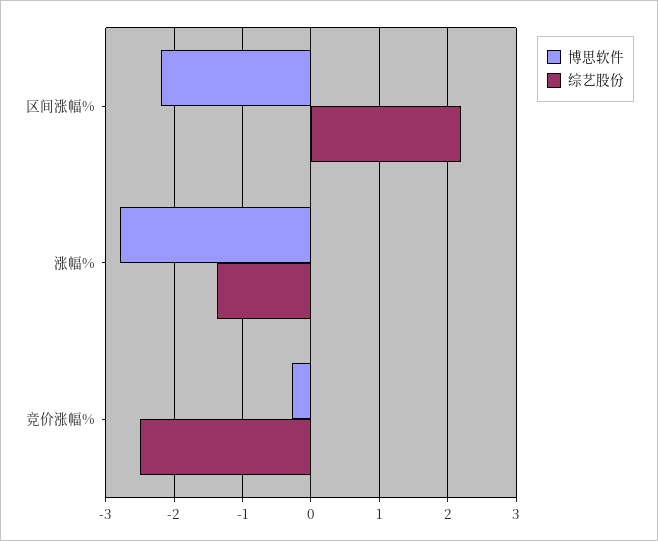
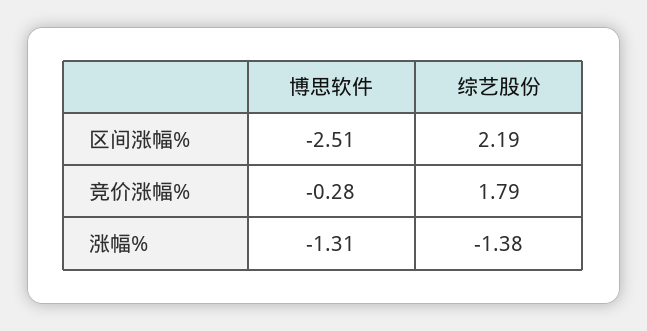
博思软件, 区间涨幅%: -2.2 -> -2.51
博思软件, 涨幅%: -2.8 -> -1.31
综艺股份, 竞价涨幅%: -2.5 -> 1.79

